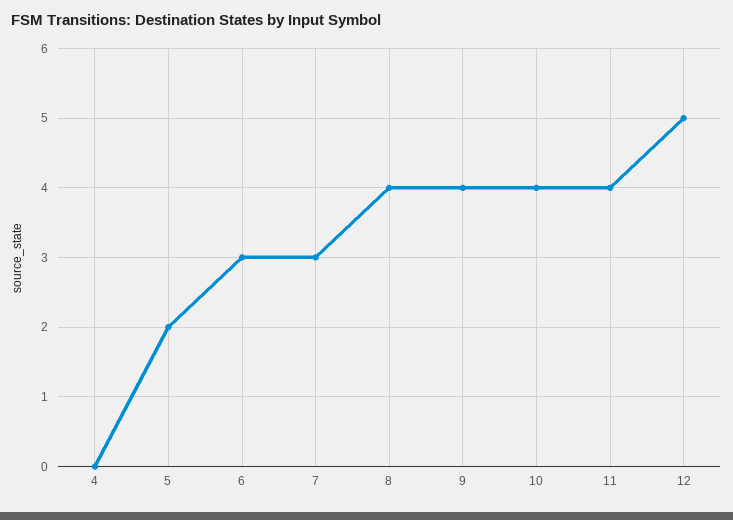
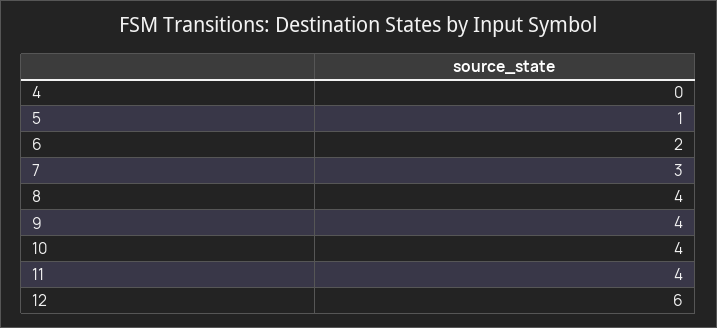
5: 2 -> 1
6: 3 -> 2
12: 5 -> 6

